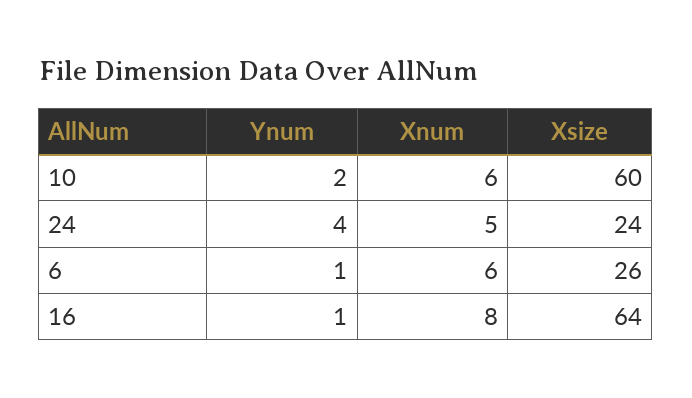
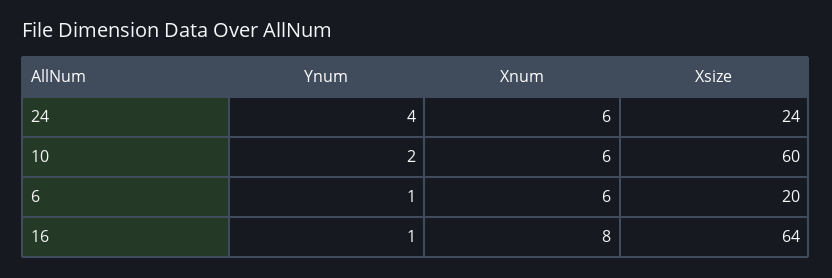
Xnum, 24: 5 -> 6
Xsize, 6: 26 -> 20

